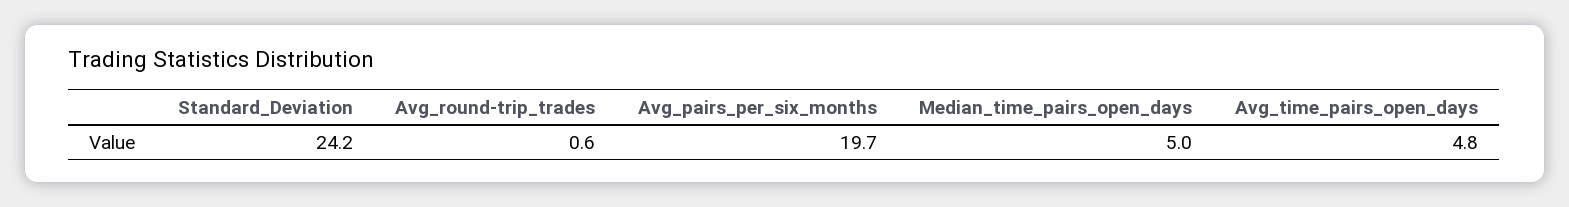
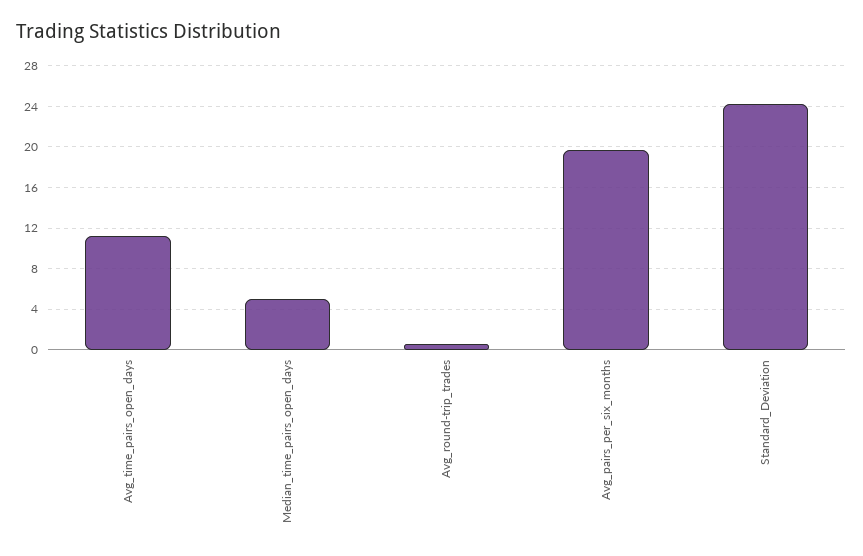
Avg_time_pairs_open_days: 4.8 -> 11

